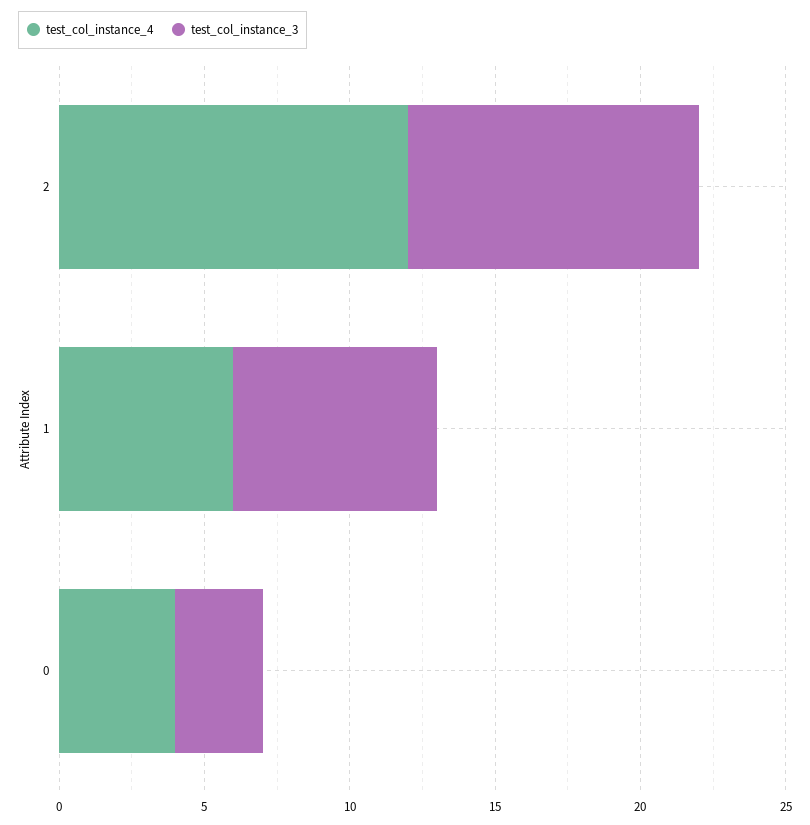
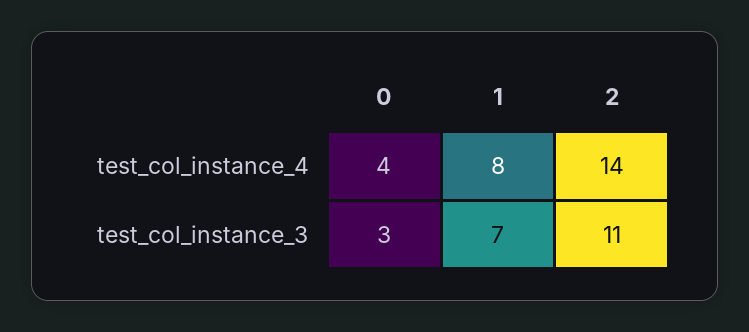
test_col_instance_4, 2: 12 -> 14
test_col_instance_3, 2: 10 -> 11
test_col_instance_4, 1: 6 -> 8

